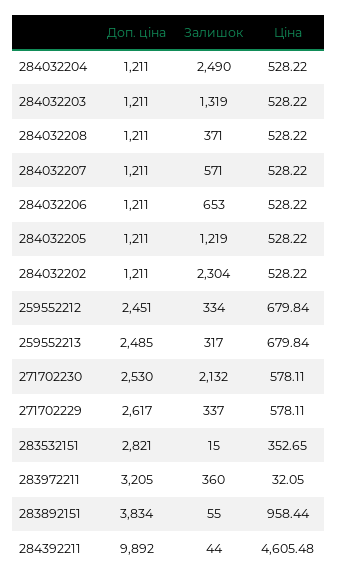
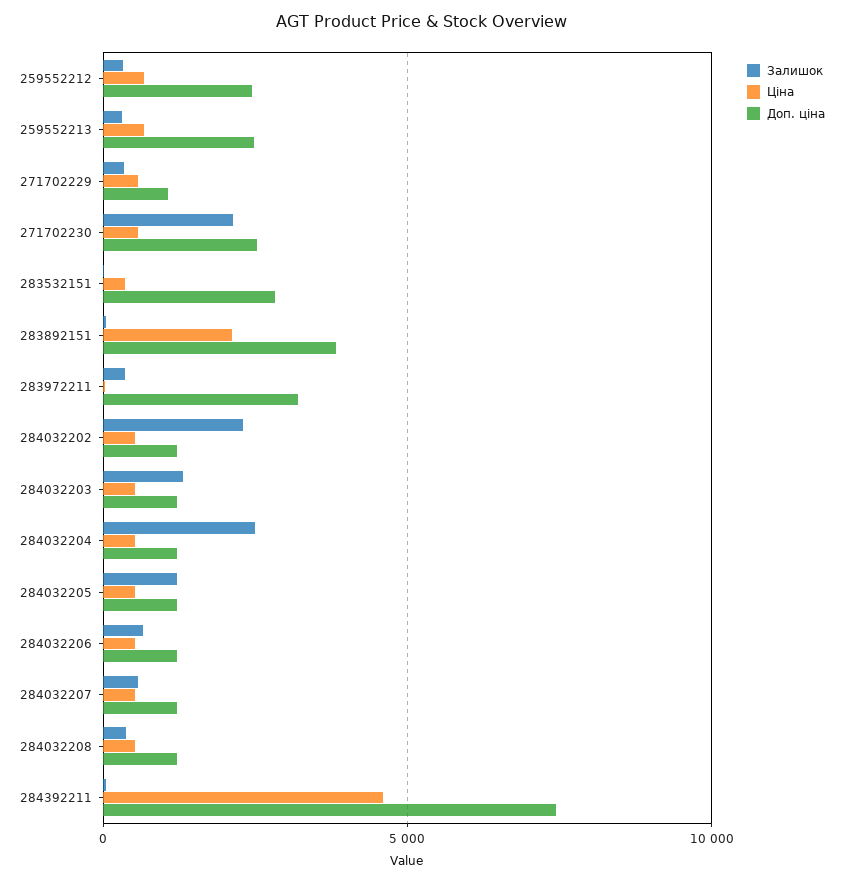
Доп. ціна, 271702229: 2617 -> 1000
Ціна, 283892151: 958.44 -> 2000
Доп. ціна, 284392211: 9892 -> 7500

